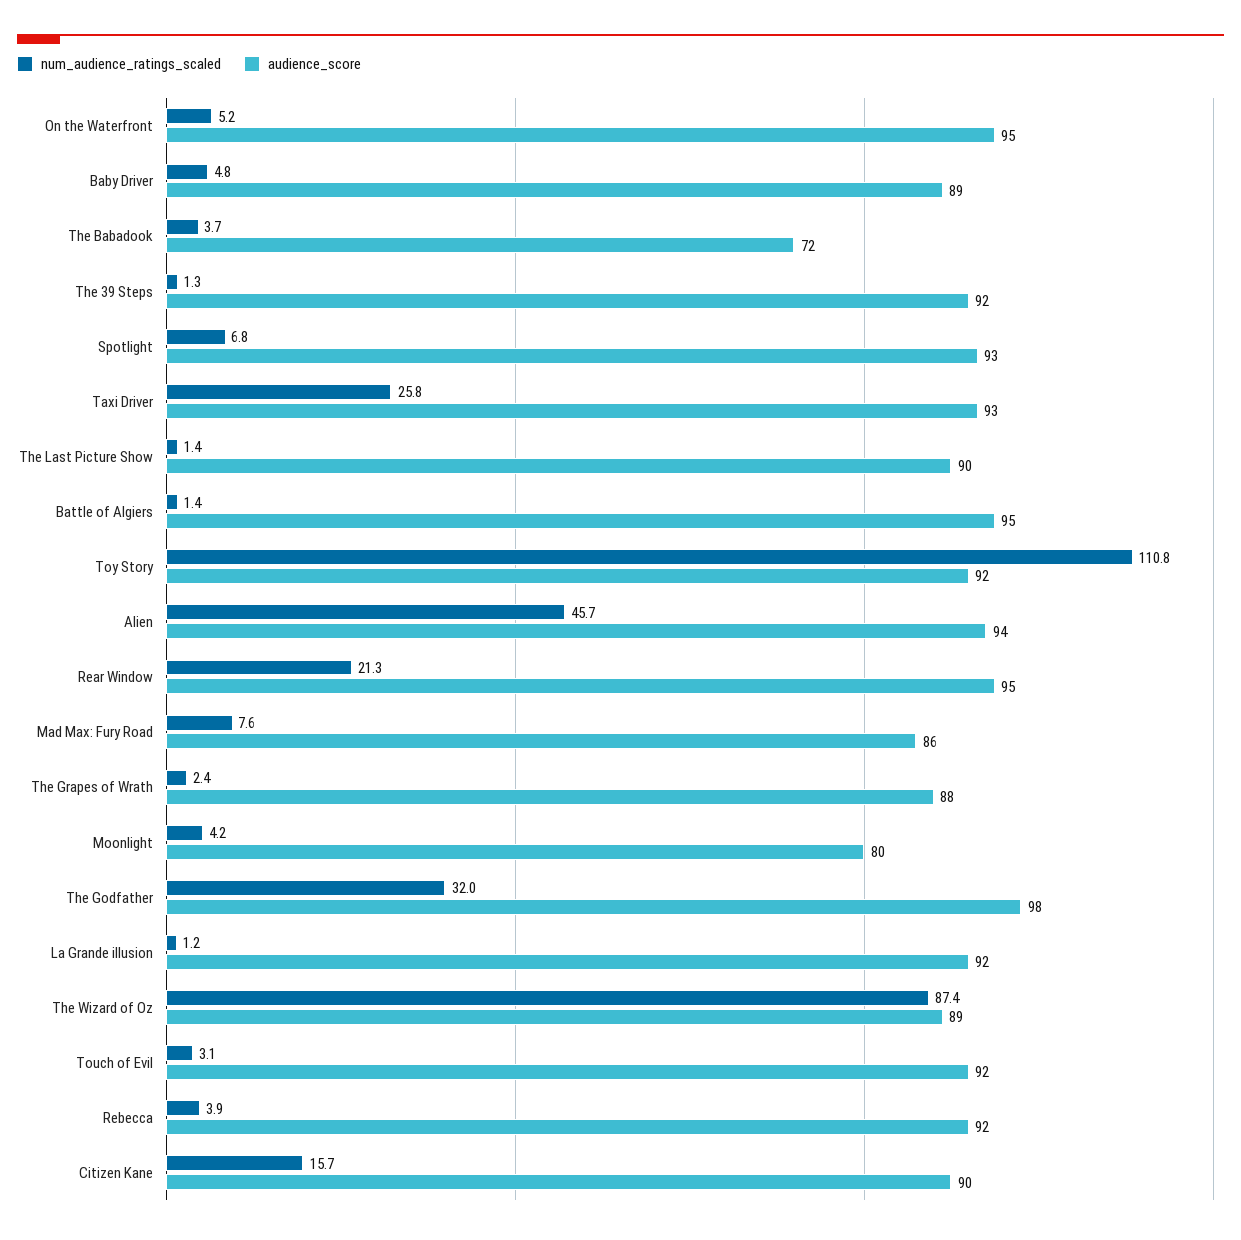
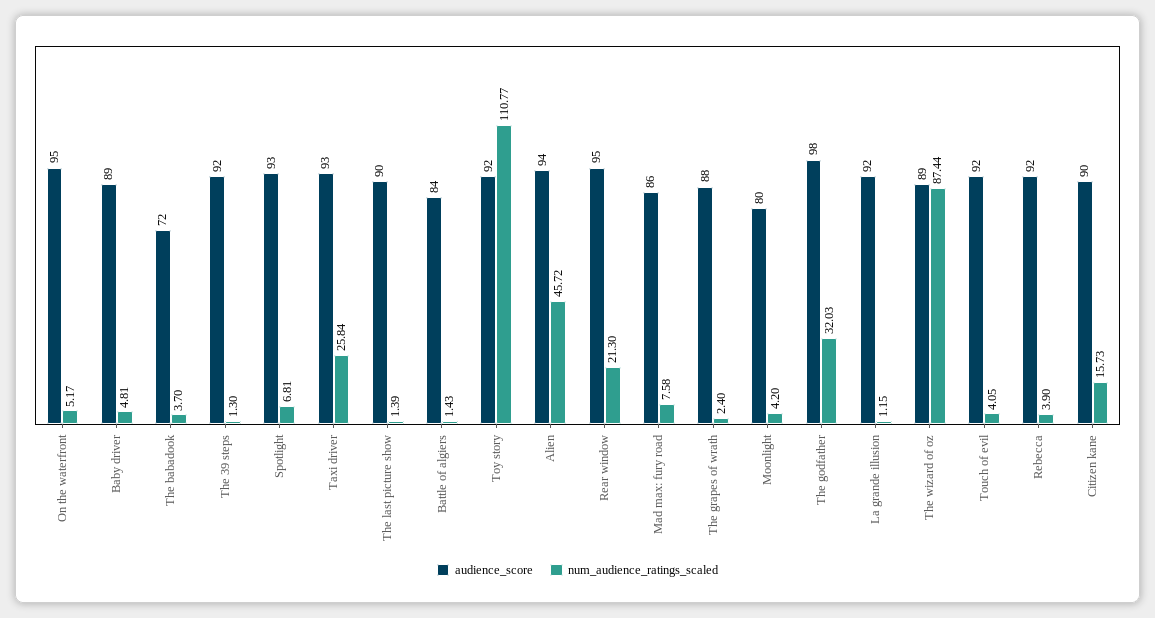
audience_score, Battle of Algiers: 95 -> 84
num_audience_ratings_scaled, Touch of Evil: 3.1 -> 4.05

